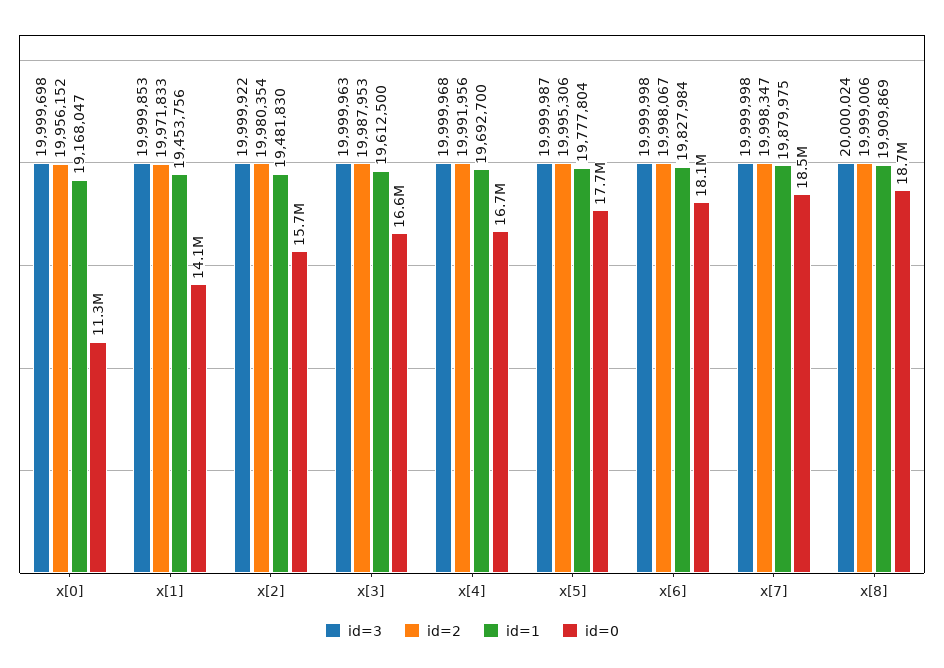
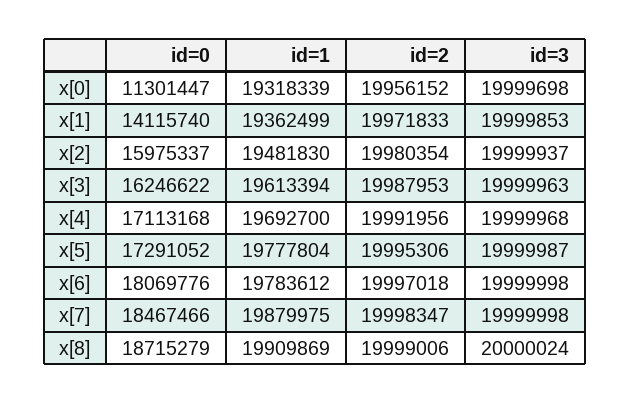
id=1, x[0]: 19168047 -> 19318339
id=1, x[1]: 19453756 -> 19362499
id=3, x[2]: 19999922 -> 19999937
id=0, x[2]: 15700000 -> 15975337
id=1, x[3]: 19612500 -> 19613394
id=0, x[3]: 16600000 -> 16246622
id=0, x[4]: 16700000 -> 17113168
id=0, x[5]: 17700000 -> 17291052
id=2, x[6]: 19998067 -> 19997018
id=1, x[6]: 19827984 -> 19783612

